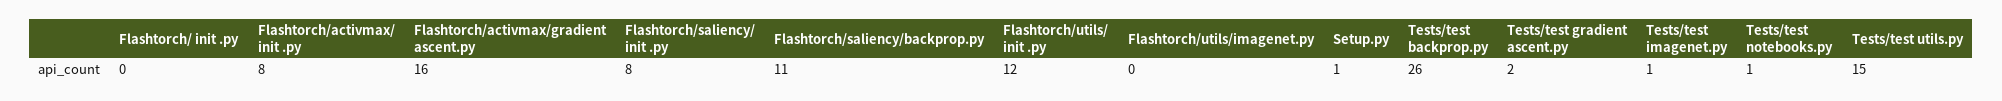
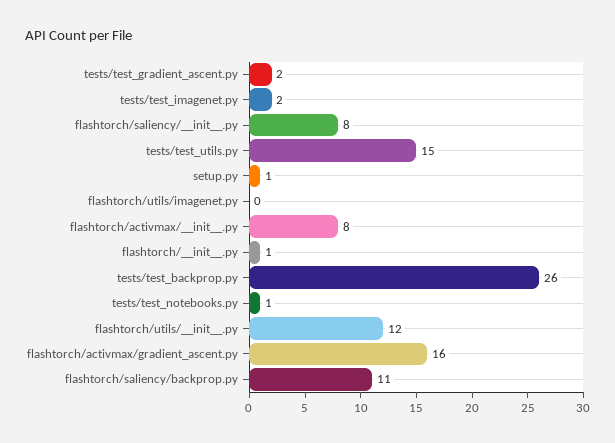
Flashtorch/  init  .py: 0 -> 1
Tests/test imagenet.py: 1 -> 2

